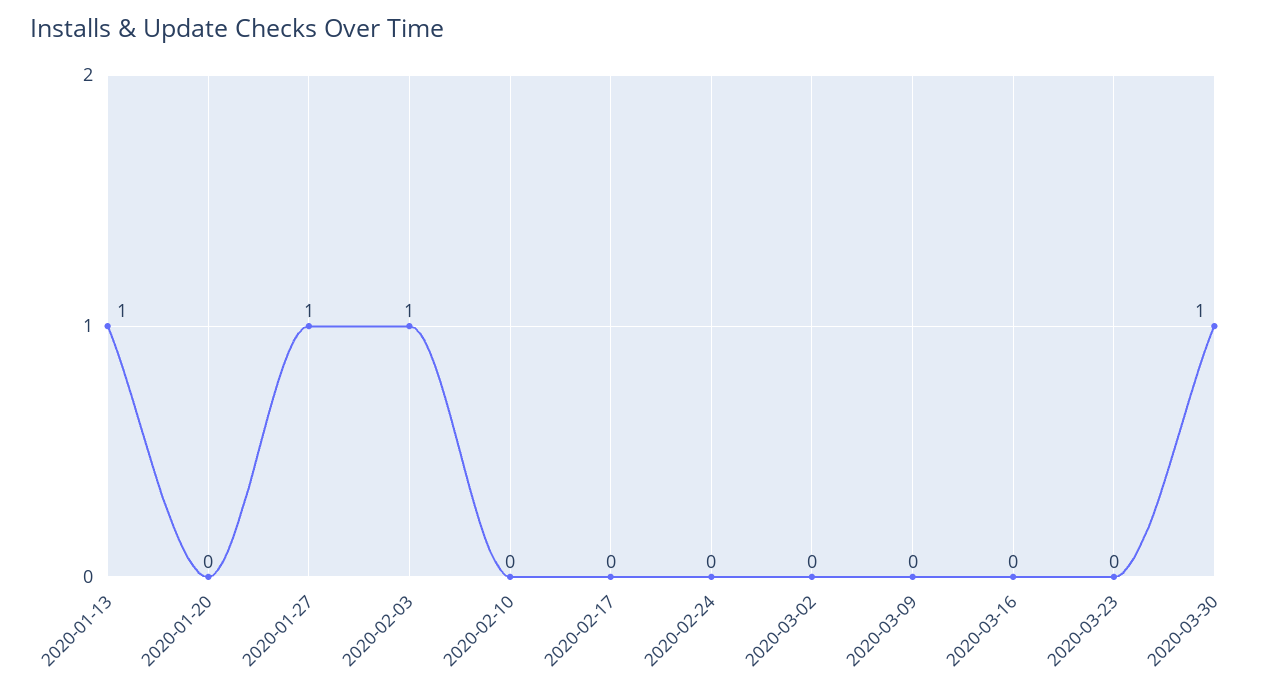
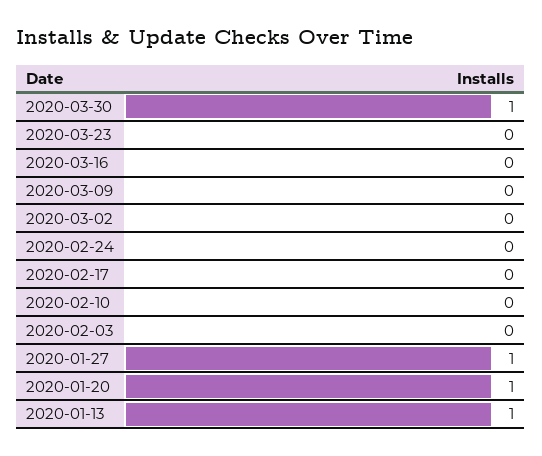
2020-01-20: 0 -> 1
2020-02-03: 1 -> 0

